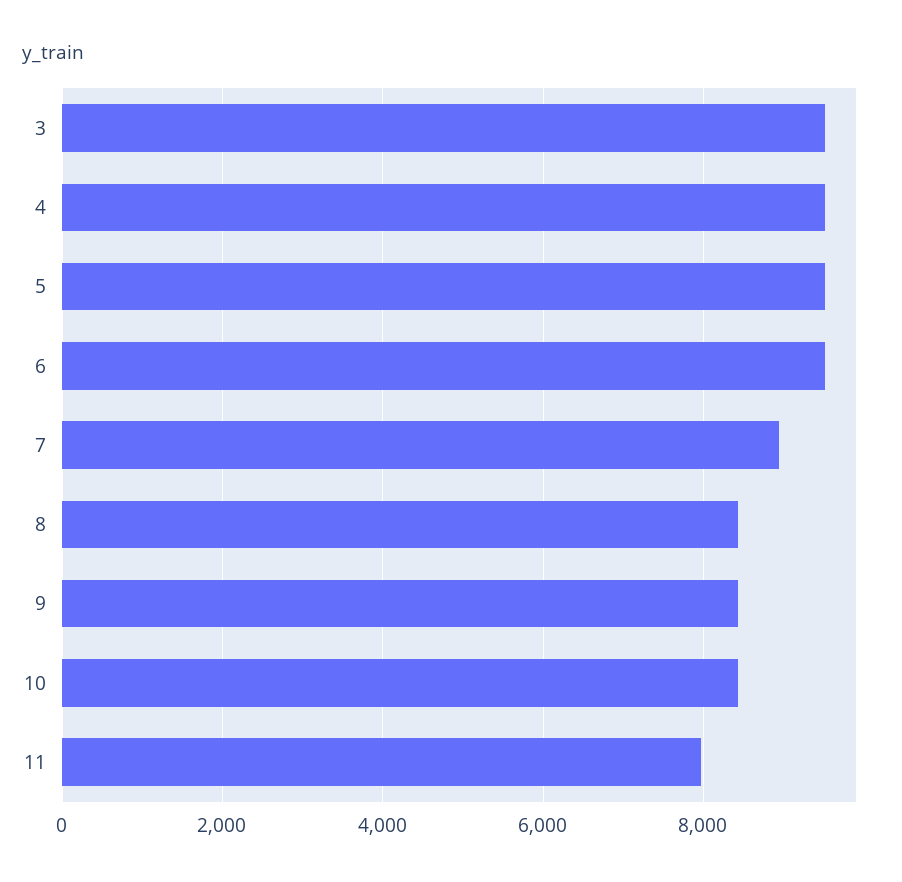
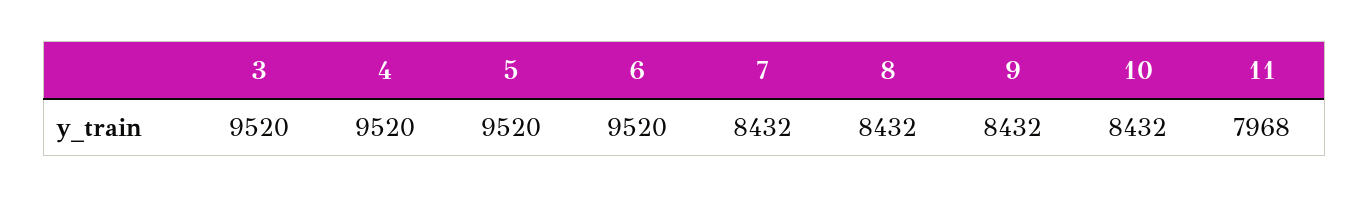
7: 9000 -> 8432

